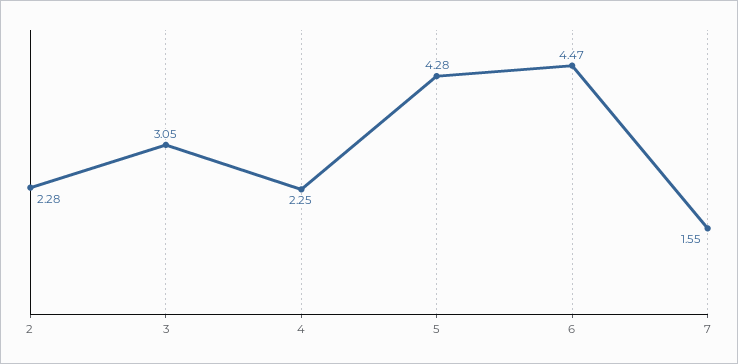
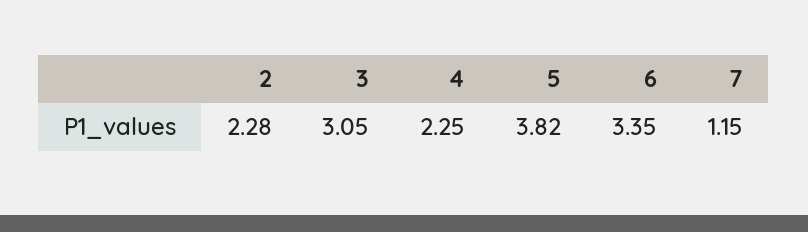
5: 4.28 -> 3.82
6: 4.47 -> 3.35
7: 1.55 -> 1.15

